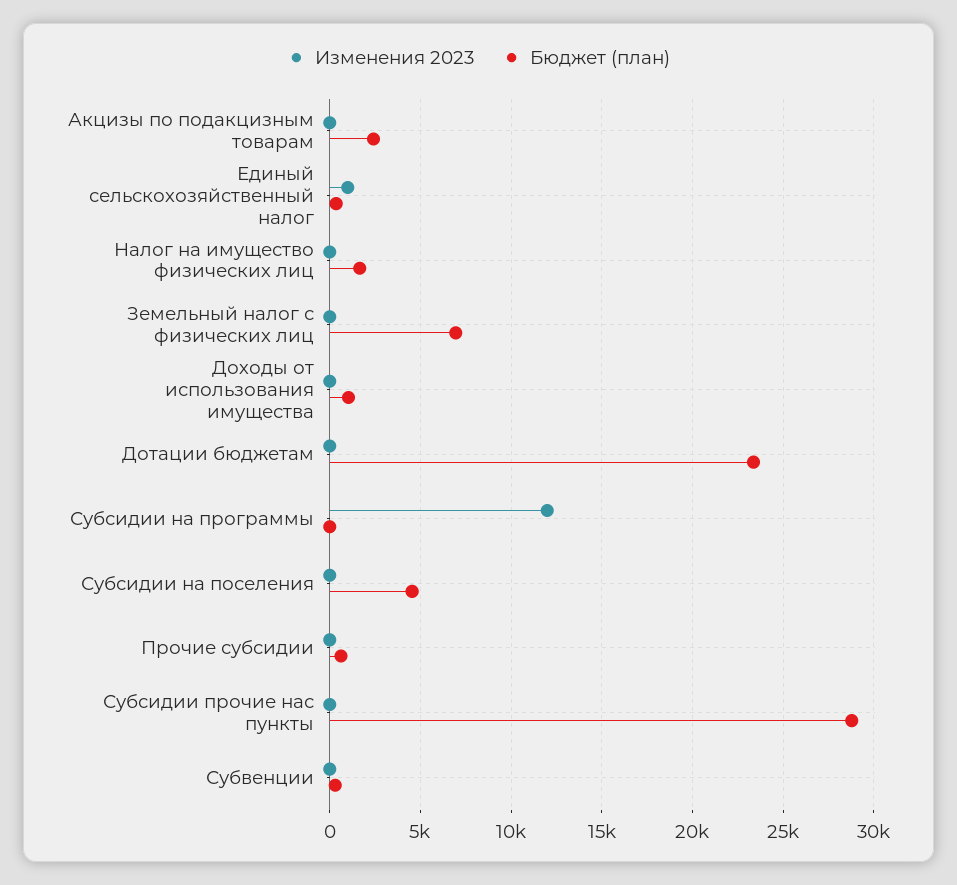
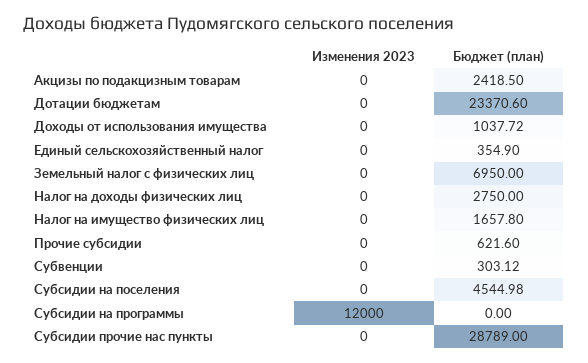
Изменения 2023, Единый сельскохозяйственный налог: 1000 -> 0
Изменения 2023, Налог на доходы физических лиц: none -> 0
Бюджет (план), Налог на доходы физических лиц: none -> 2750

